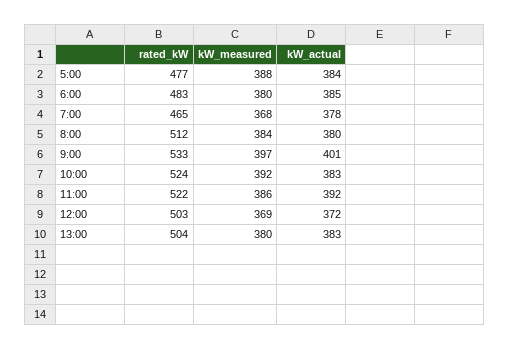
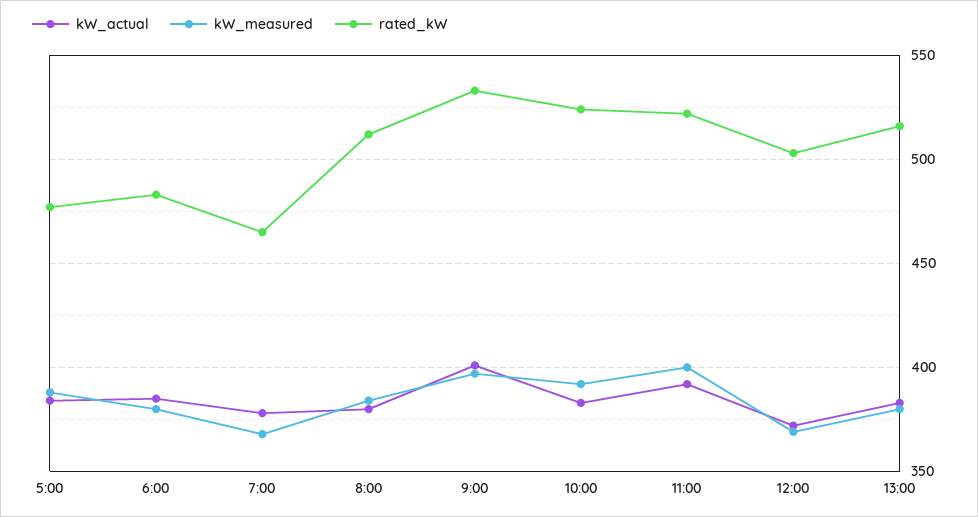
kW_measured, 11:00: 386 -> 400
rated_kW, 13:00: 504 -> 515

